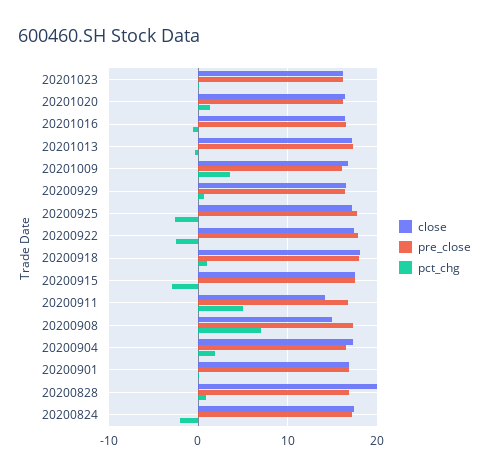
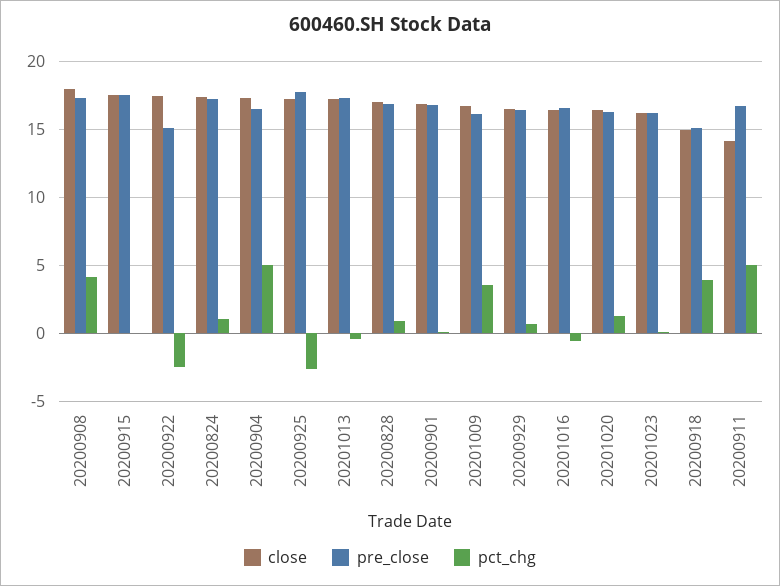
pre_close, 20200922: 18 -> 15
close, 20200918: 18 -> 15
pre_close, 20200918: 18 -> 15
pct_chg, 20200918: 1 -> 4
pct_chg, 20200915: -3 -> 0
close, 20200908: 15 -> 18
pct_chg, 20200908: 7 -> 4
pct_chg, 20200904: 2 -> 5
close, 20200828: 20 -> 17
pct_chg, 20200824: -2 -> 1

